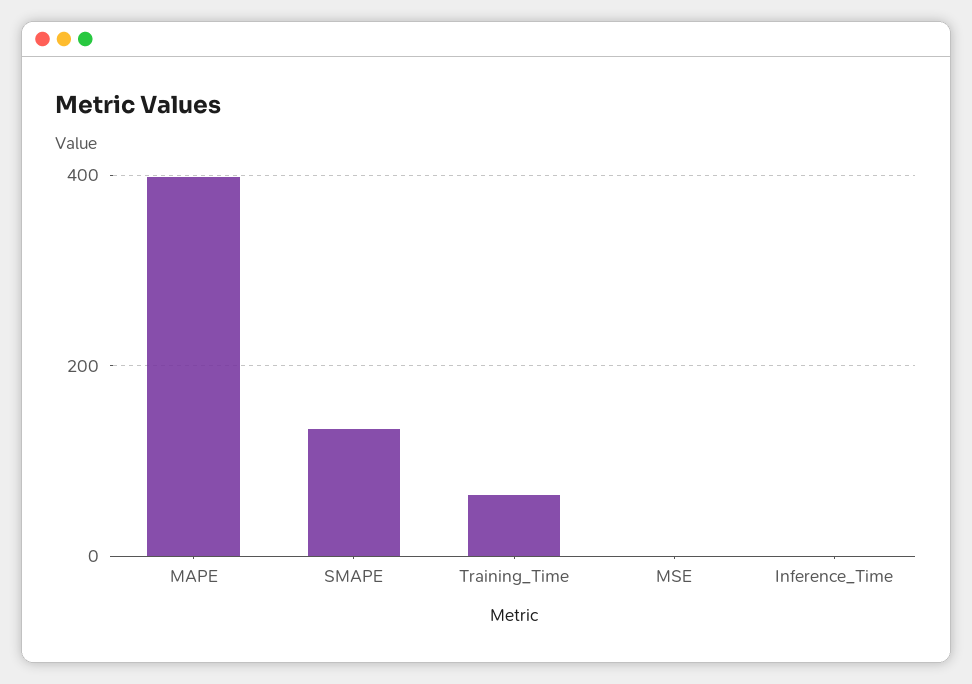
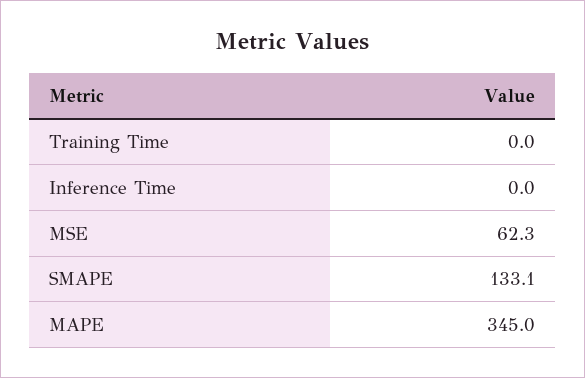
MAPE: 400 -> 345
Training_Time: 60 -> 0
MSE: 0 -> 62.3

